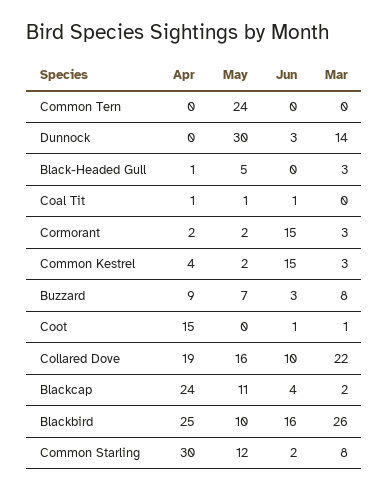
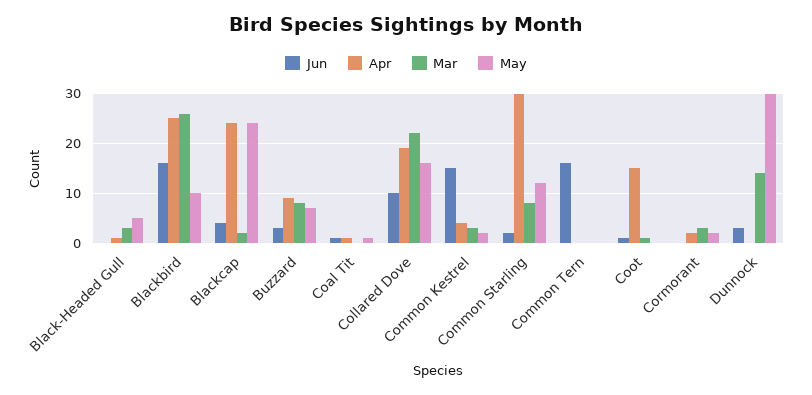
May, Common Tern: 24 -> 0
Jun, Common Tern: 0 -> 15
Jun, Cormorant: 15 -> 0
May, Blackcap: 11 -> 25

